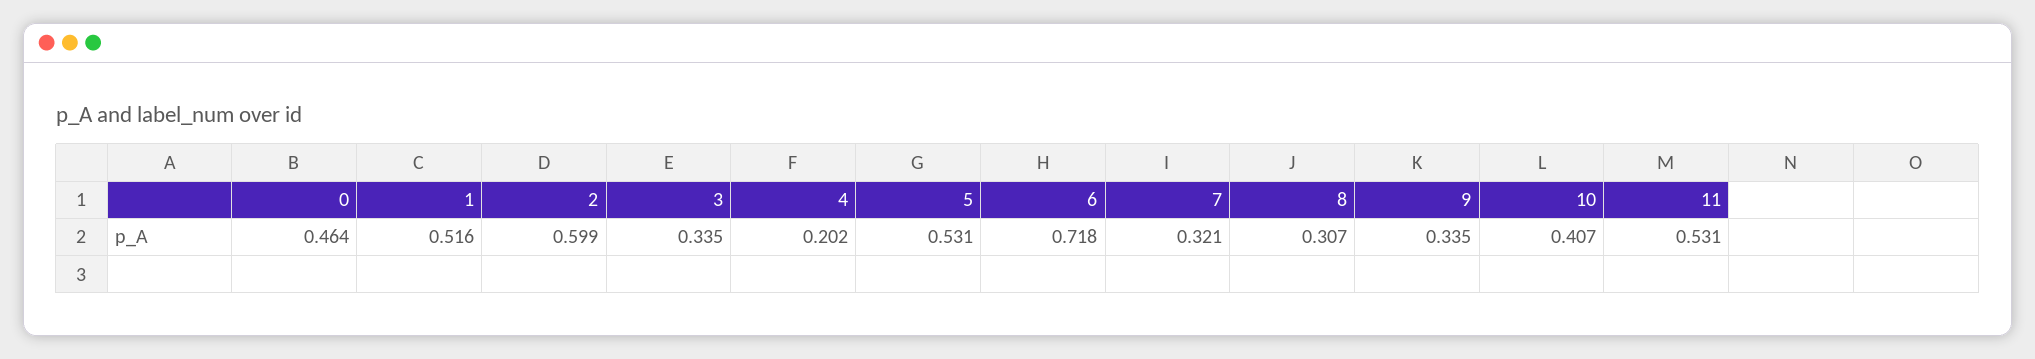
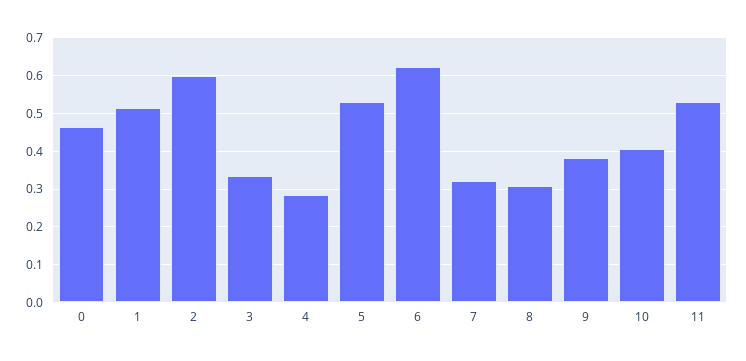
4: 0.202 -> 0.28
6: 0.718 -> 0.62
9: 0.335 -> 0.38

